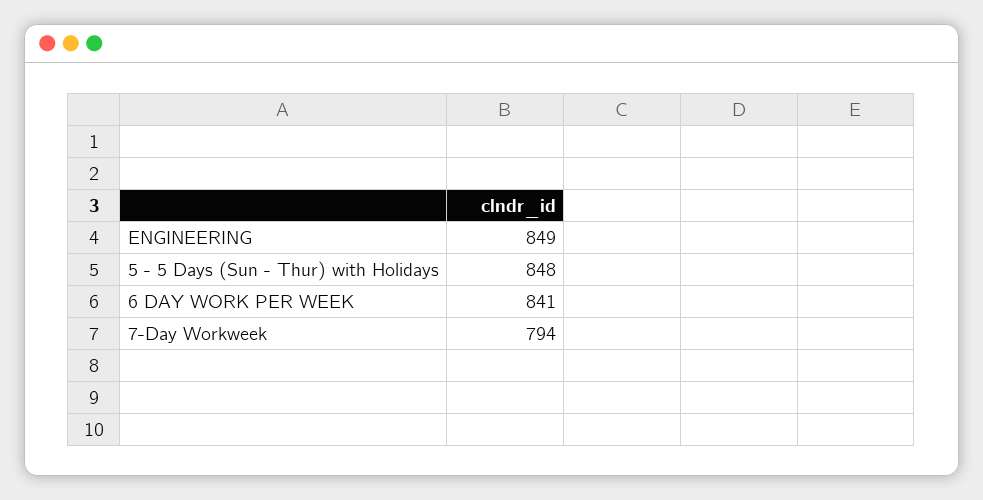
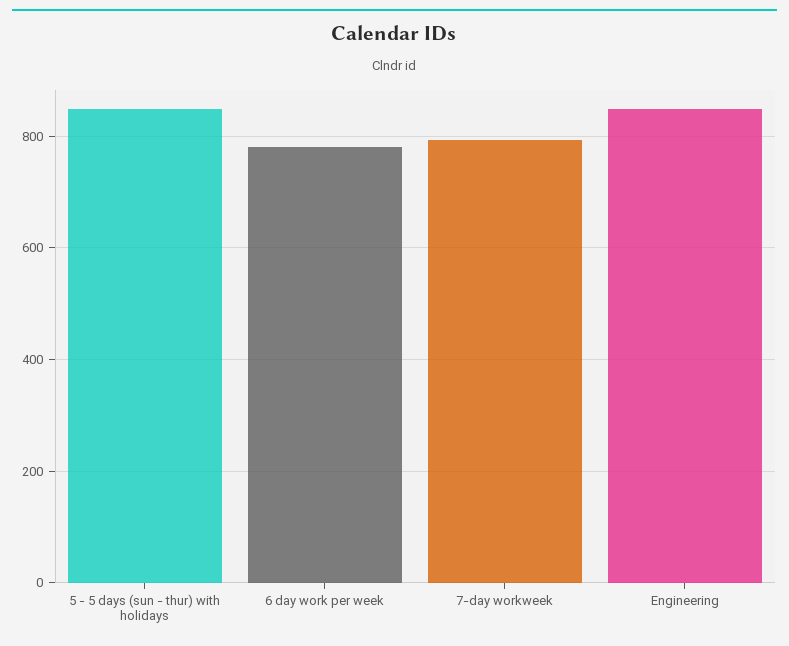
6 DAY WORK PER WEEK: 841 -> 780

